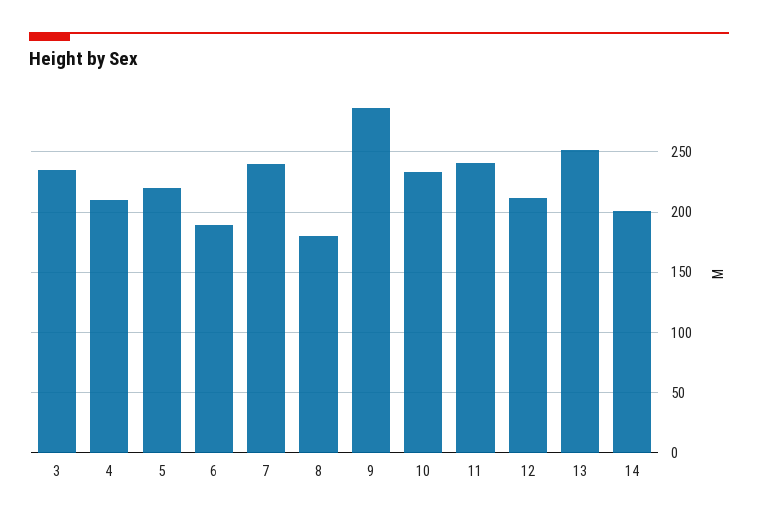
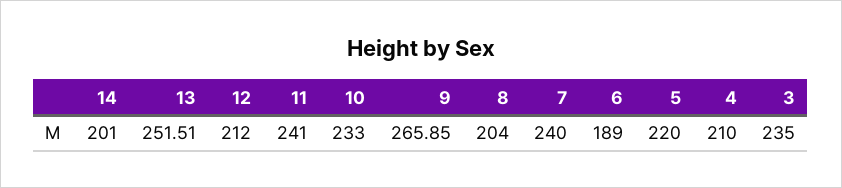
8: 180 -> 204
9: 285 -> 265.85

